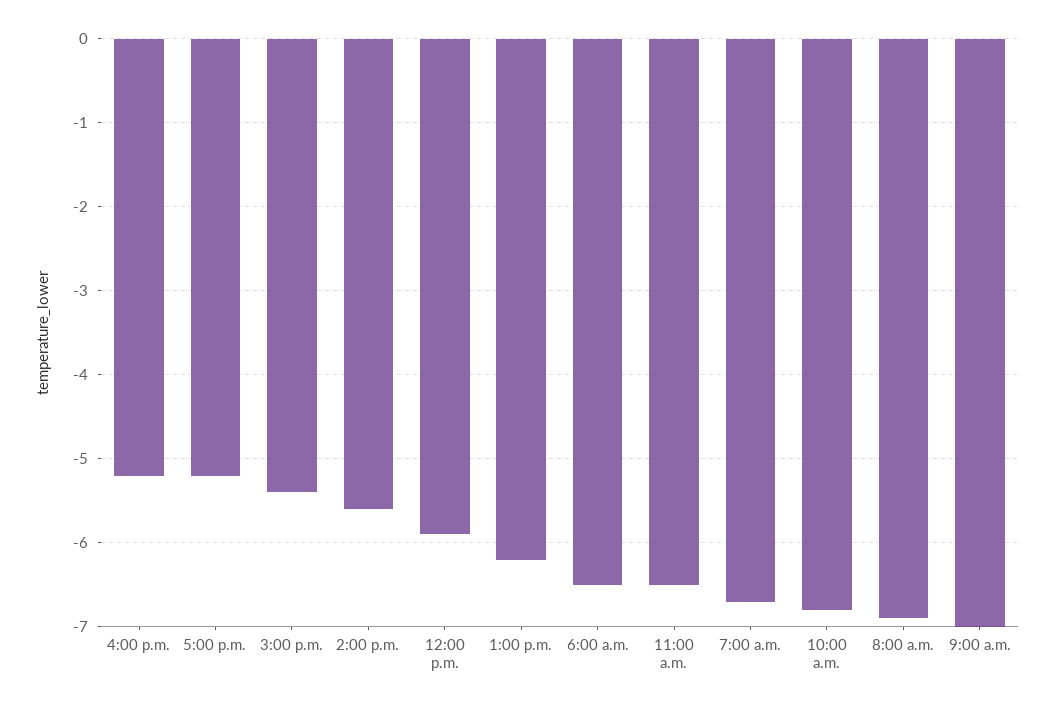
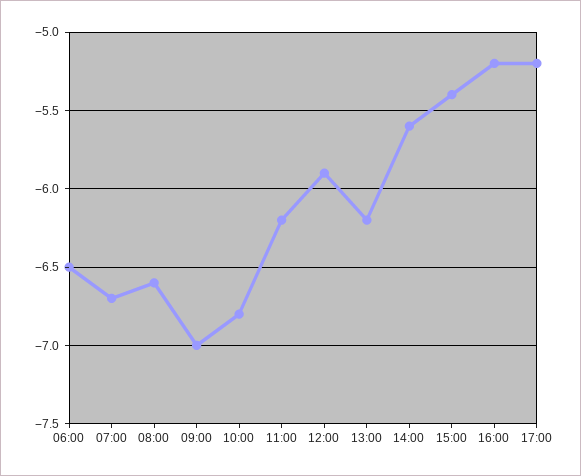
11:00 a.m.: -6.5 -> -6.2
8:00 a.m.: -6.9 -> -6.6

